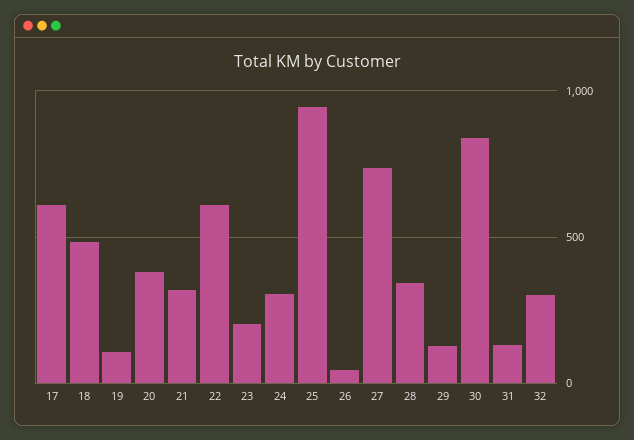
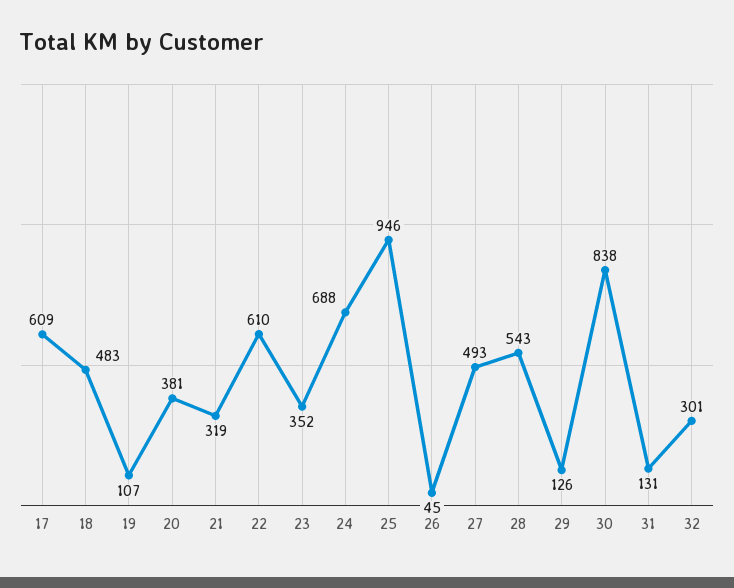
23: 200 -> 352
24: 300 -> 688
27: 750 -> 493
28: 350 -> 543

